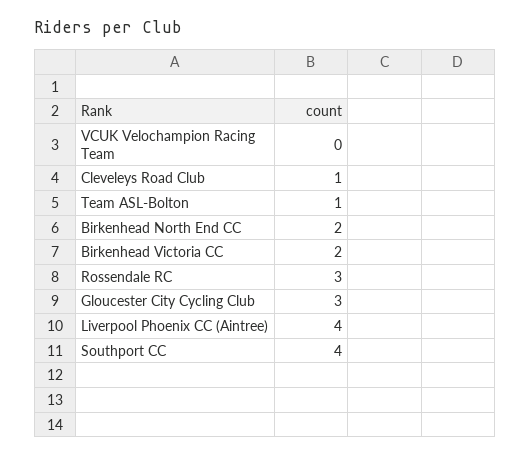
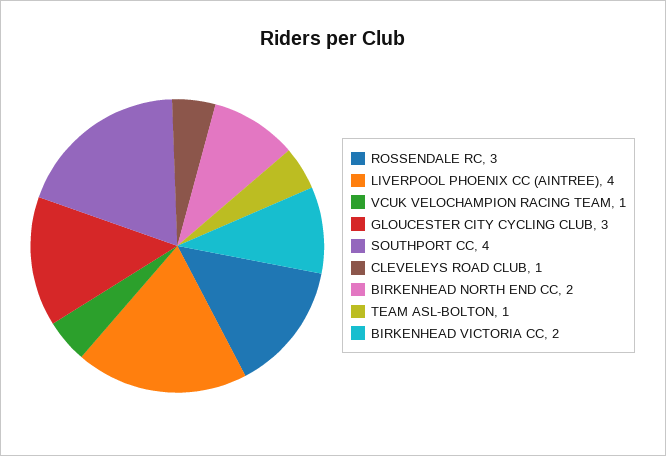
VCUK Velochampion Racing Team: 0 -> 1

